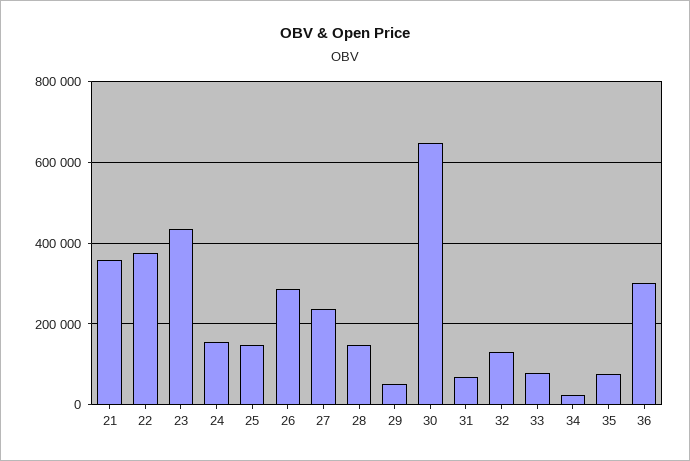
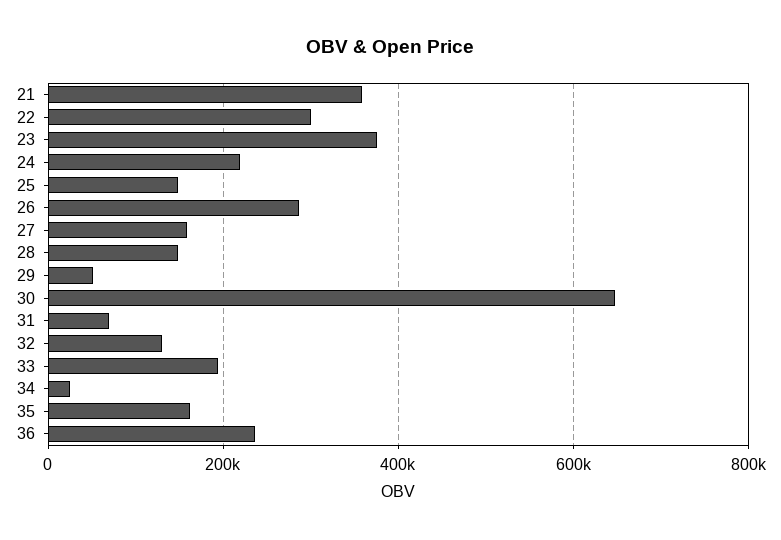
22: 380000 -> 300000
23: 440000 -> 380000
24: 160000 -> 220000
27: 240000 -> 160000
33: 80000 -> 200000
35: 80000 -> 160000
36: 300000 -> 240000

